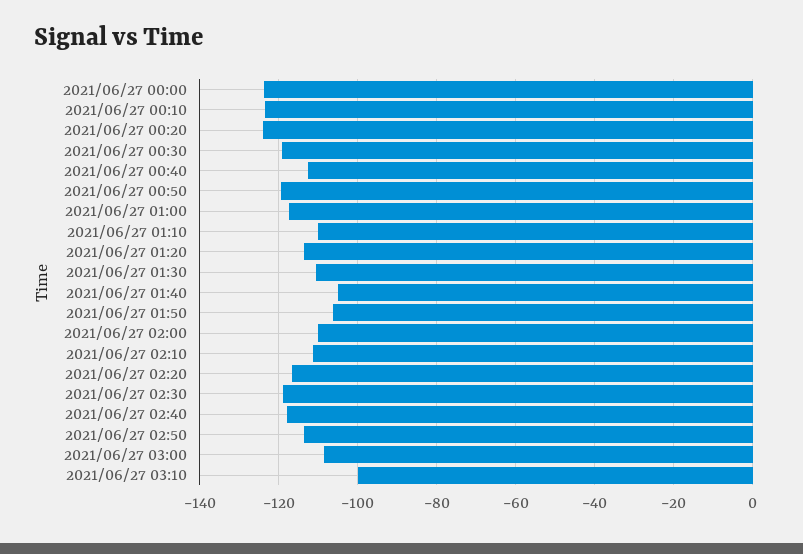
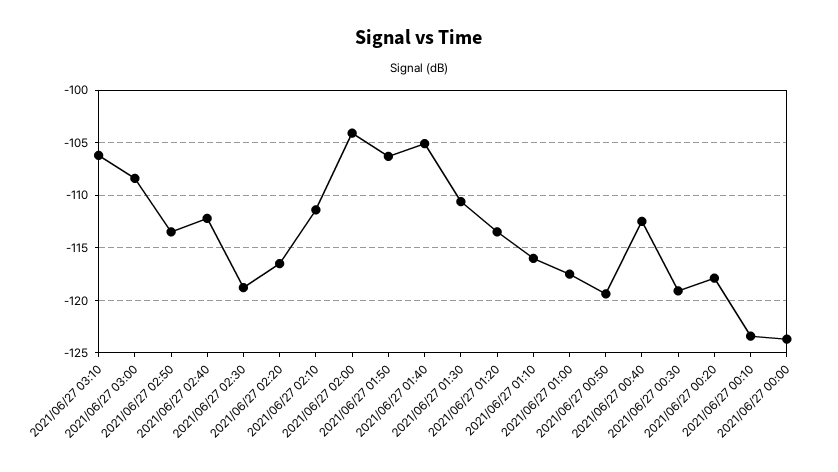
2021/06/27 00:20: -124 -> -118
2021/06/27 01:10: -110 -> -116
2021/06/27 02:00: -110 -> -104
2021/06/27 02:40: -118 -> -112
2021/06/27 03:10: -100 -> -106

